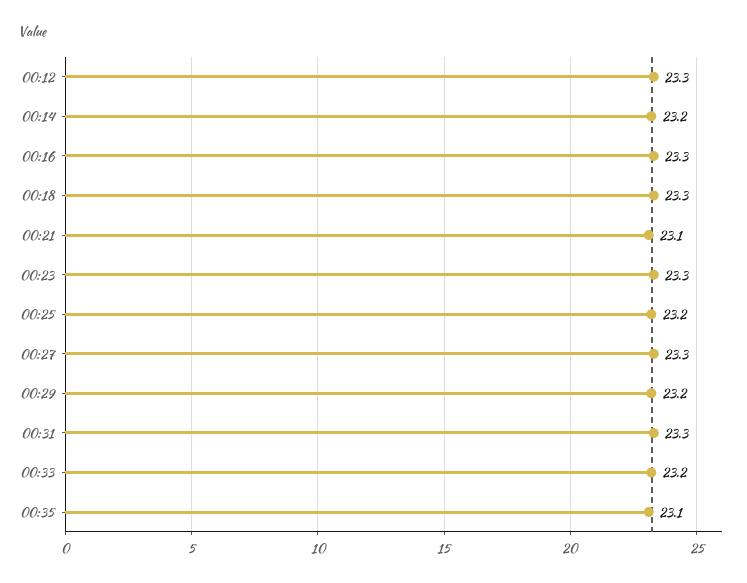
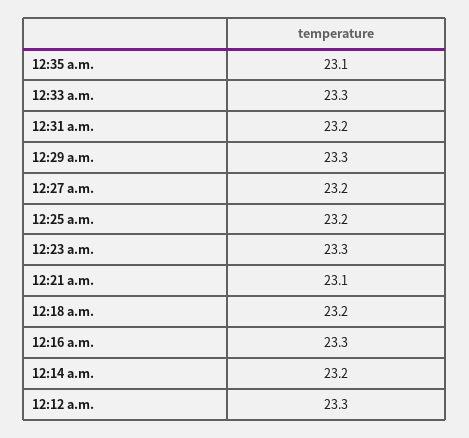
00:18: 23.3 -> 23.2
00:27: 23.3 -> 23.2
00:29: 23.2 -> 23.3
00:31: 23.3 -> 23.2
00:33: 23.2 -> 23.3

